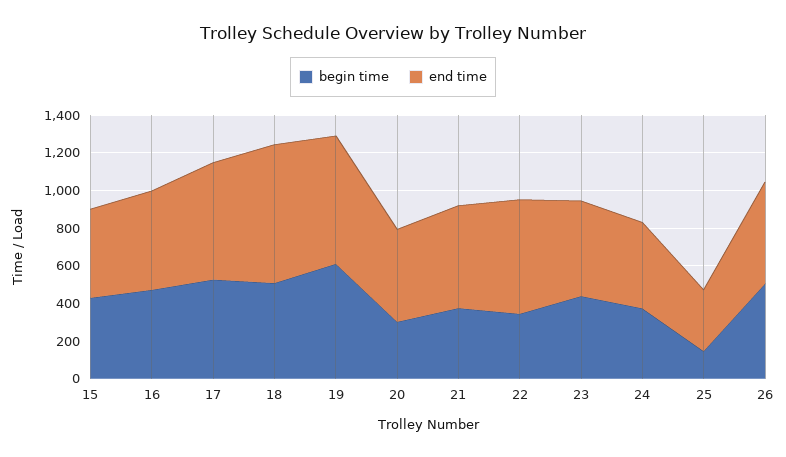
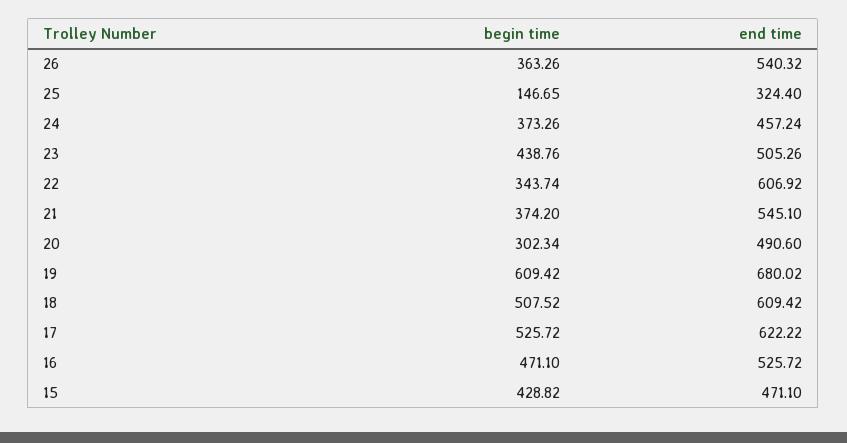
end time, 18: 750 -> 609.42
begin time, 26: 500 -> 363.26

